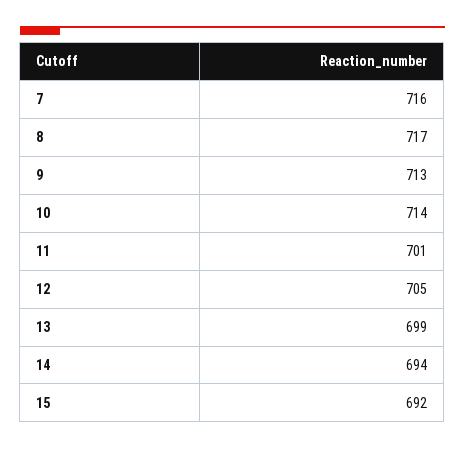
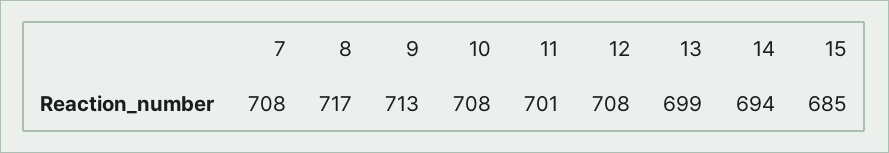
7: 716 -> 708
10: 714 -> 708
12: 705 -> 708
15: 692 -> 685

